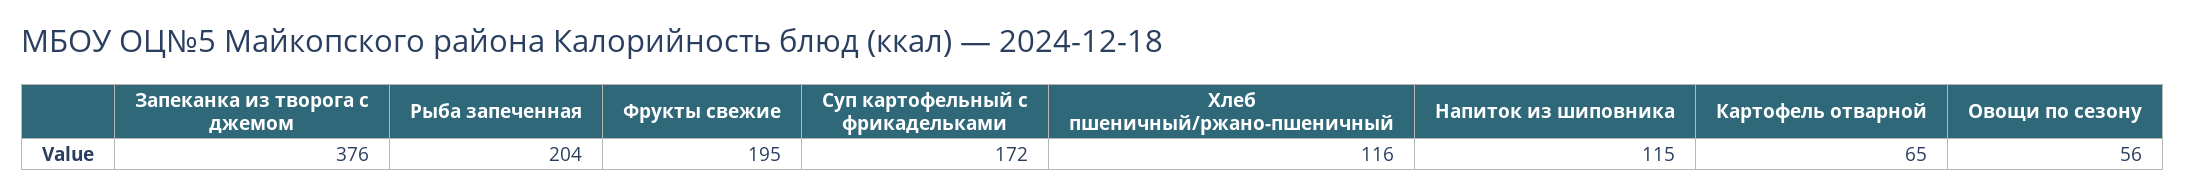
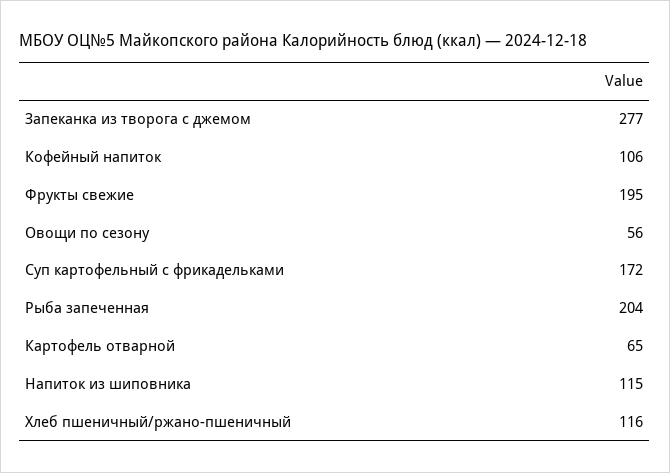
Запеканка из творога с джемом: 376 -> 277
Кофейный напиток: none -> 106

